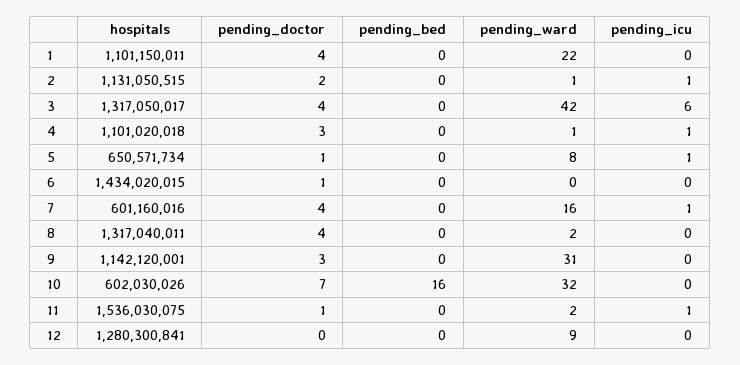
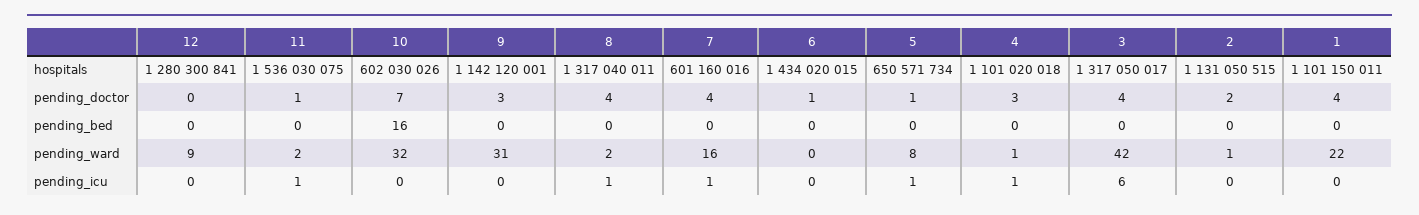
pending_icu, 2: 1 -> 0
pending_icu, 8: 0 -> 1

